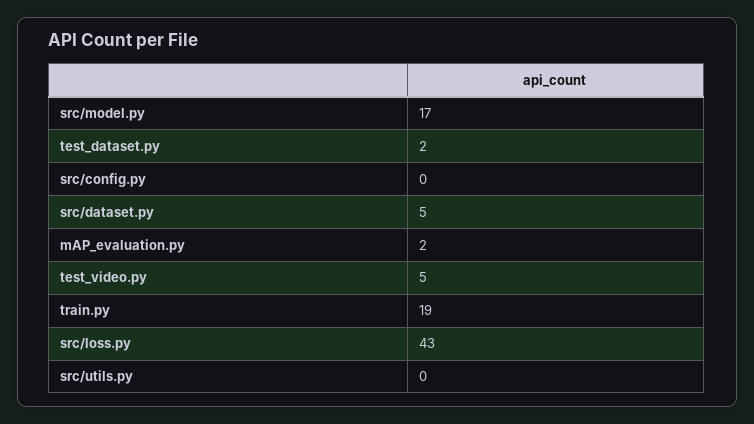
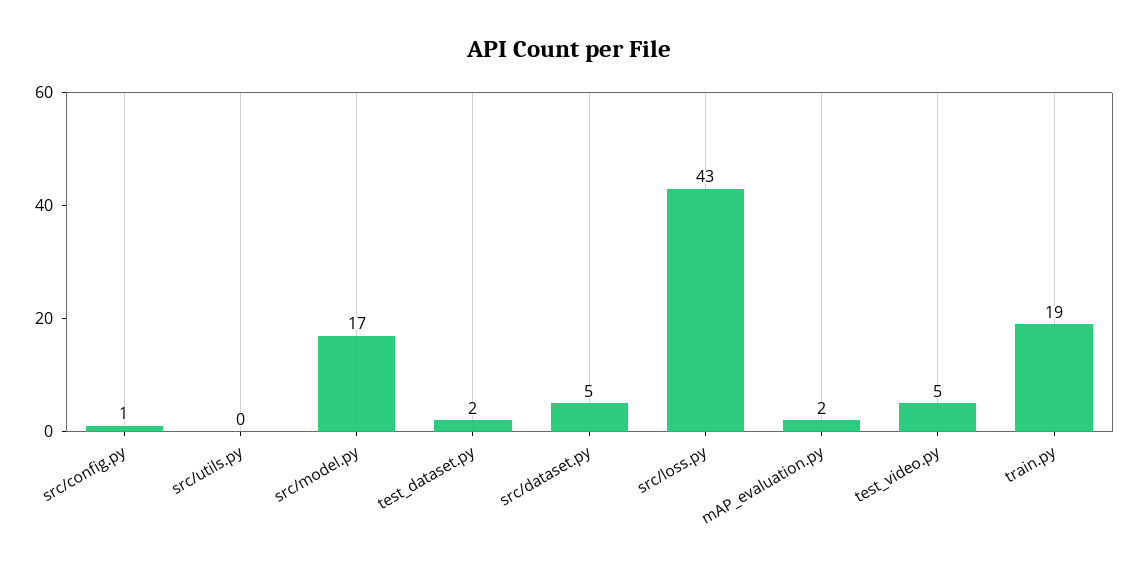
src/config.py: 0 -> 1

